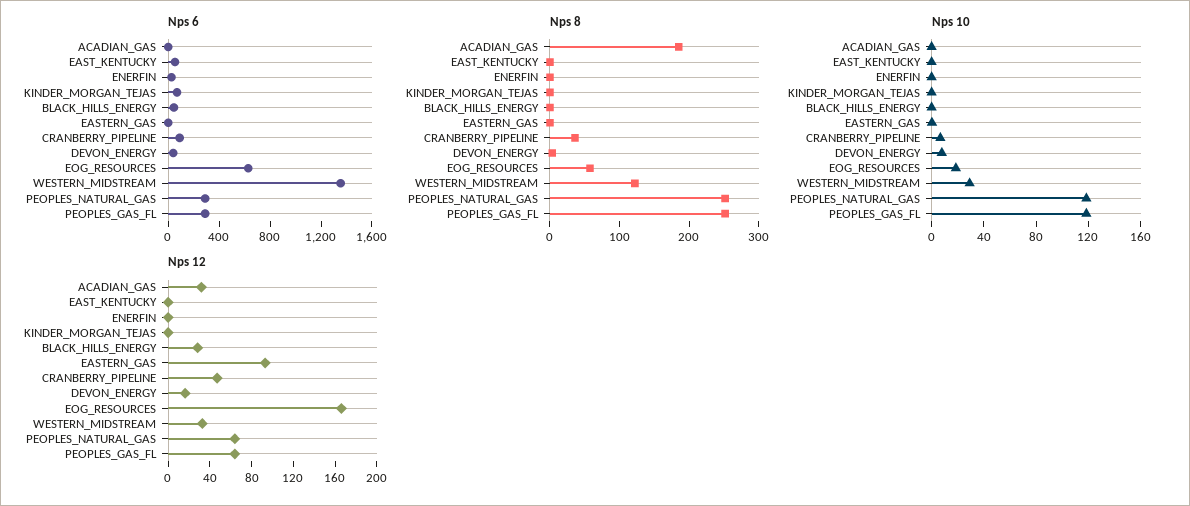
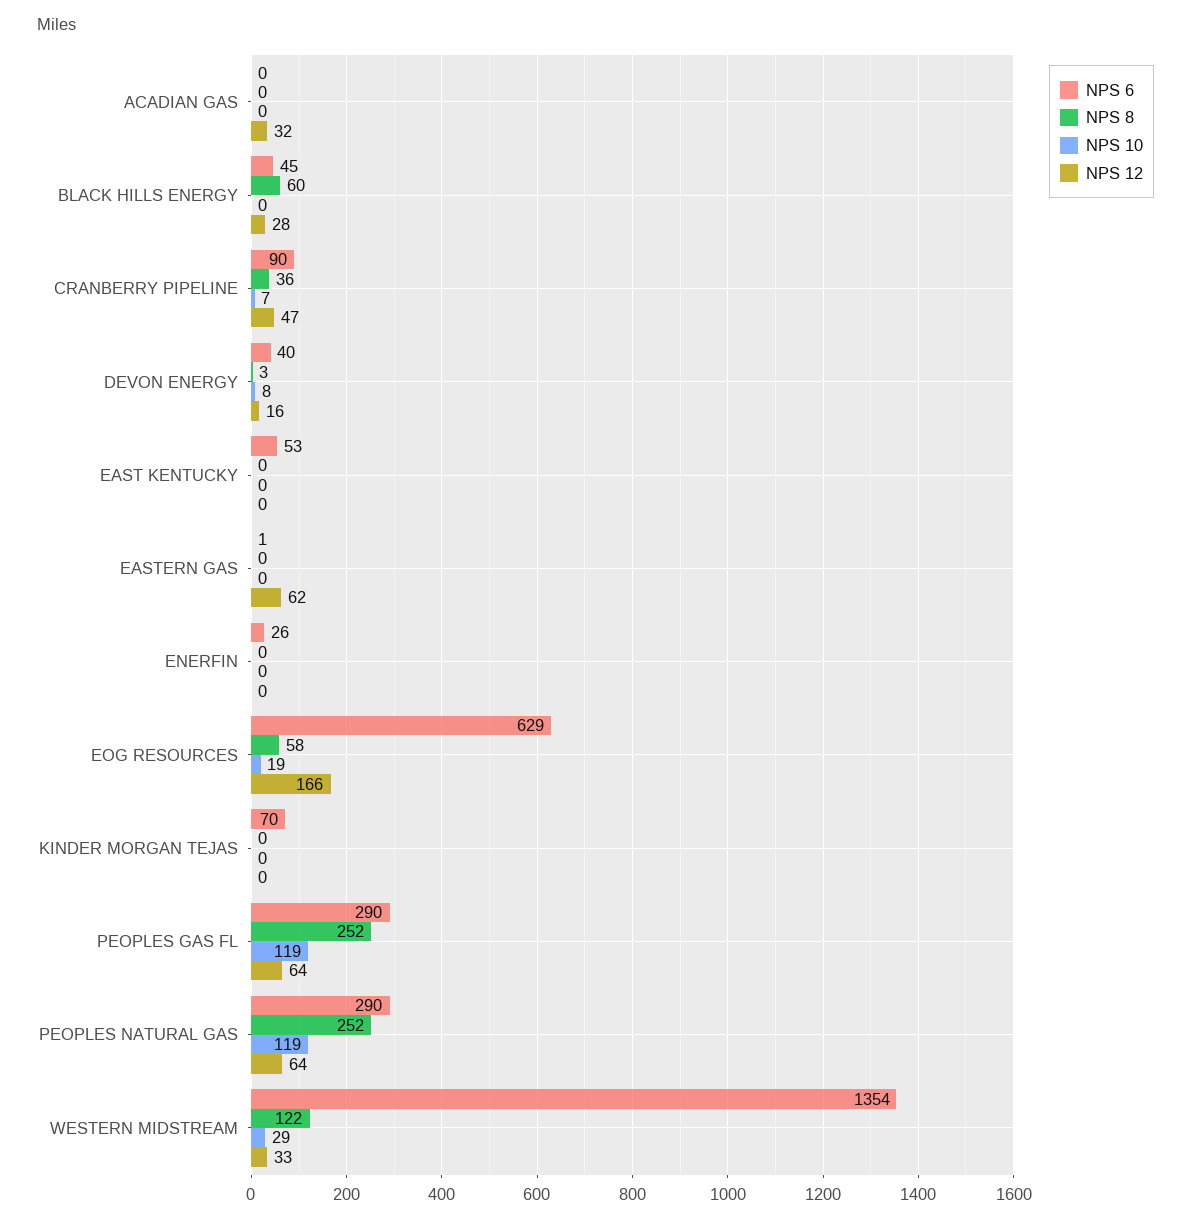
Nps 8, ACADIAN_GAS: 180 -> 0
Nps 8, BLACK_HILLS_ENERGY: 0 -> 60
Nps 12, EASTERN_GAS: 90 -> 62

